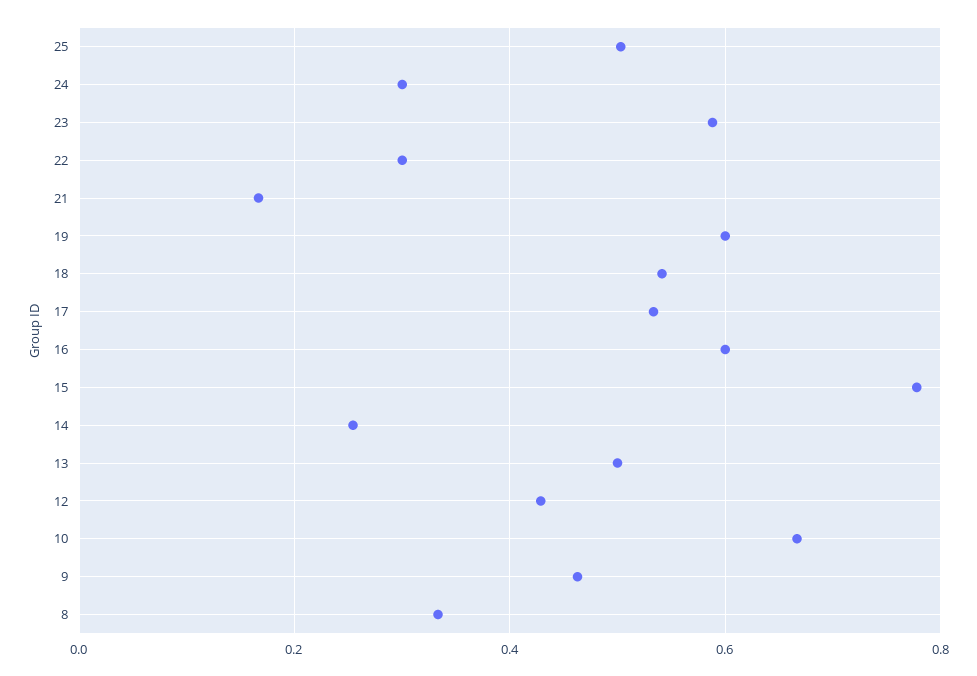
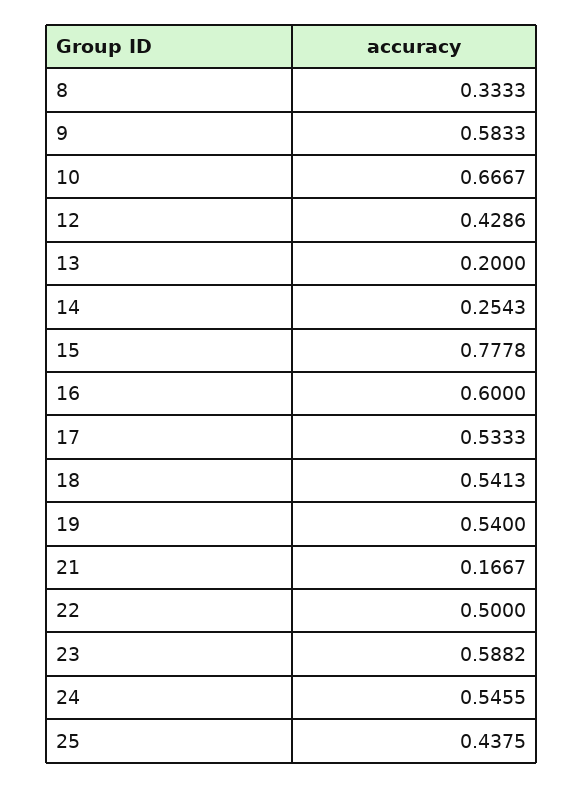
25: 0.5 -> 0.4375
24: 0.3 -> 0.5455
22: 0.3 -> 0.5
19: 0.6 -> 0.54
13: 0.5 -> 0.2
9: 0.46 -> 0.5833

